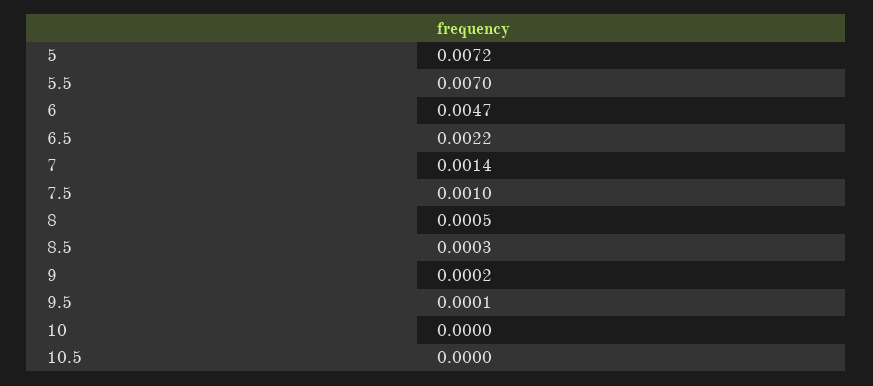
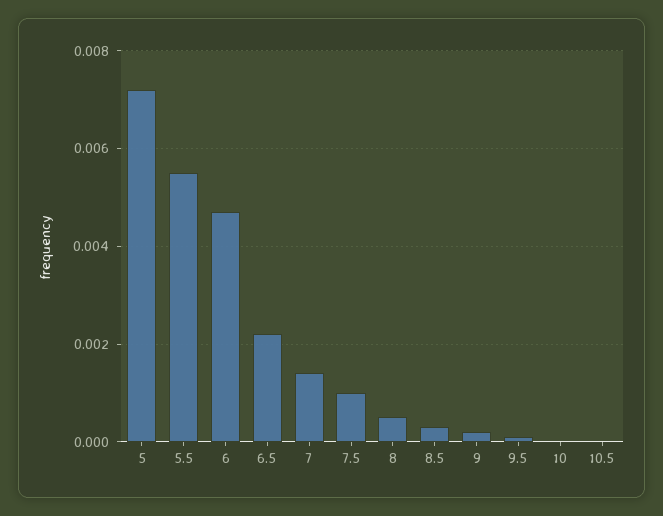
5.5: 0.007 -> 0.0055

